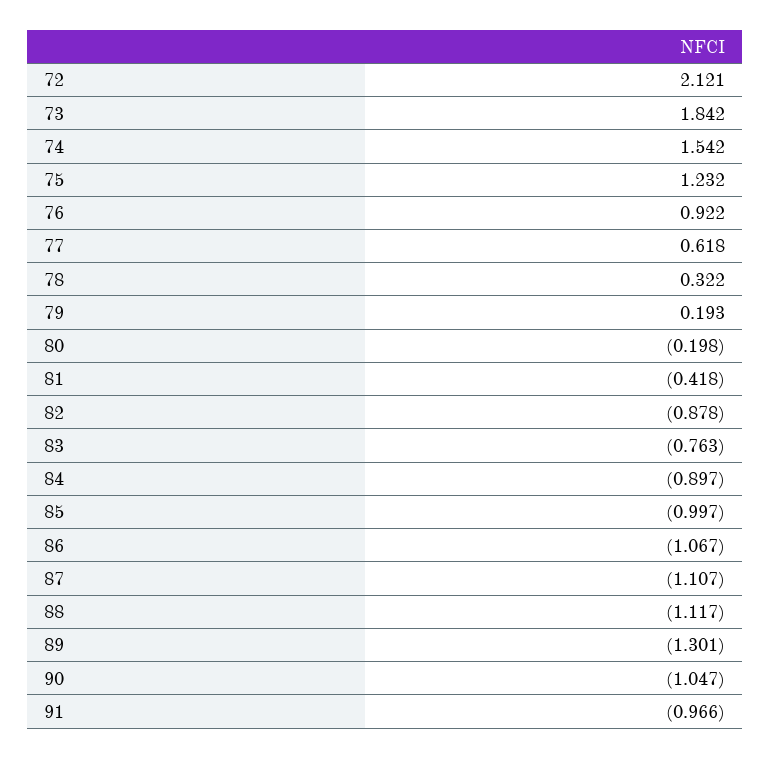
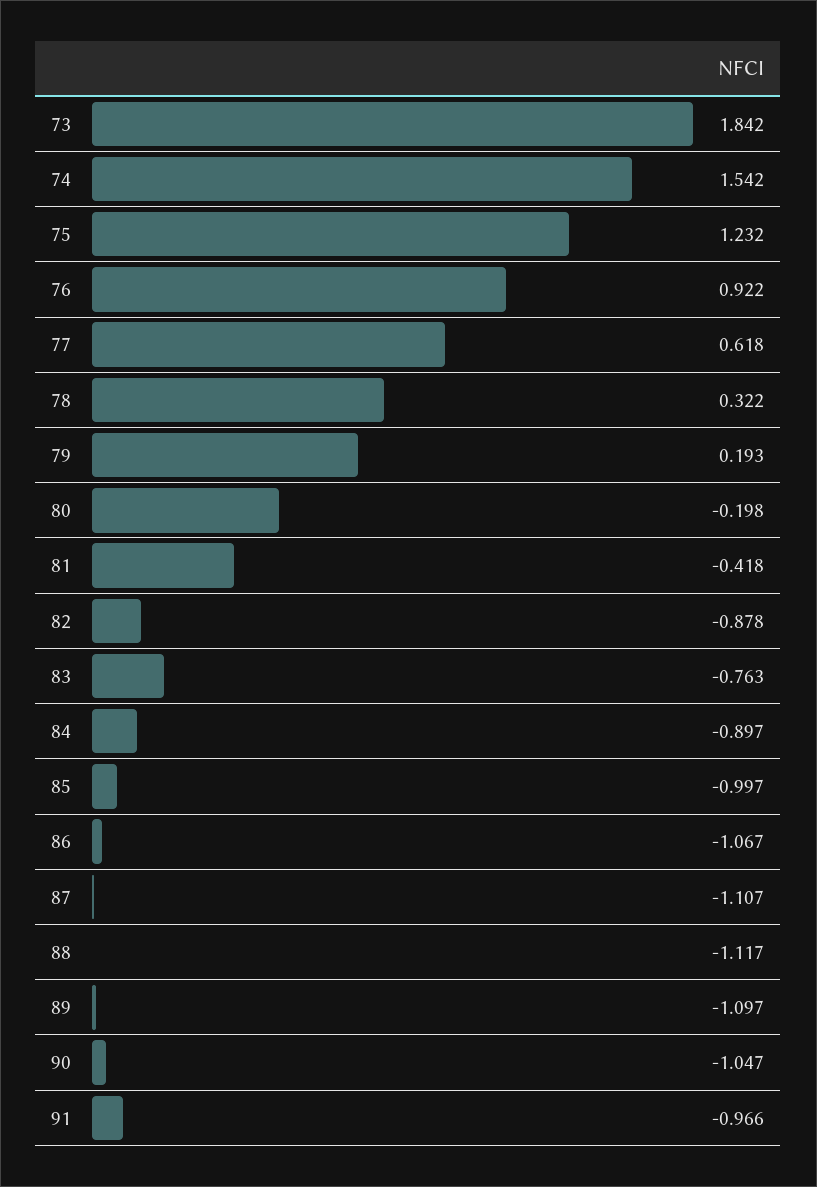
72: 2.121 -> none
89: -1.301 -> -1.097

